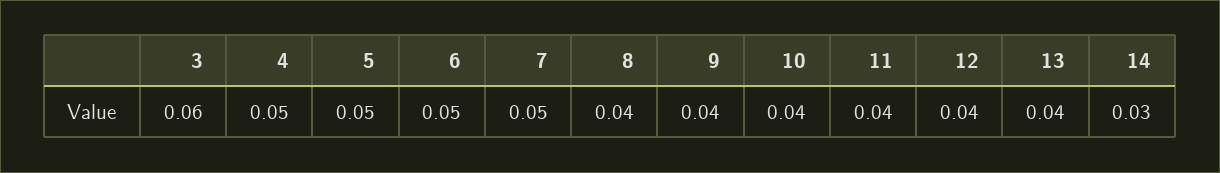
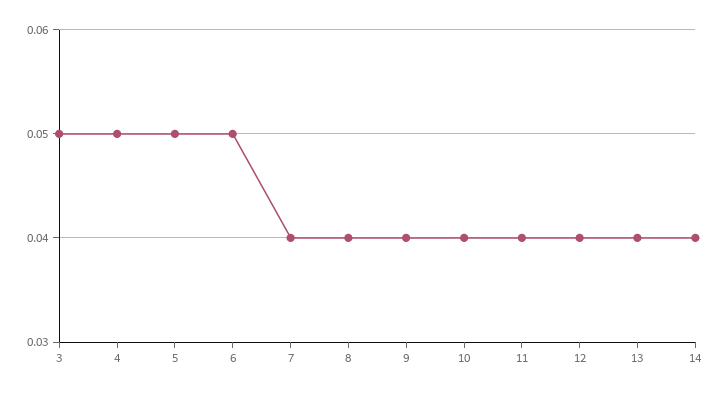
3: 0.06 -> 0.05
7: 0.05 -> 0.04
14: 0.03 -> 0.04

